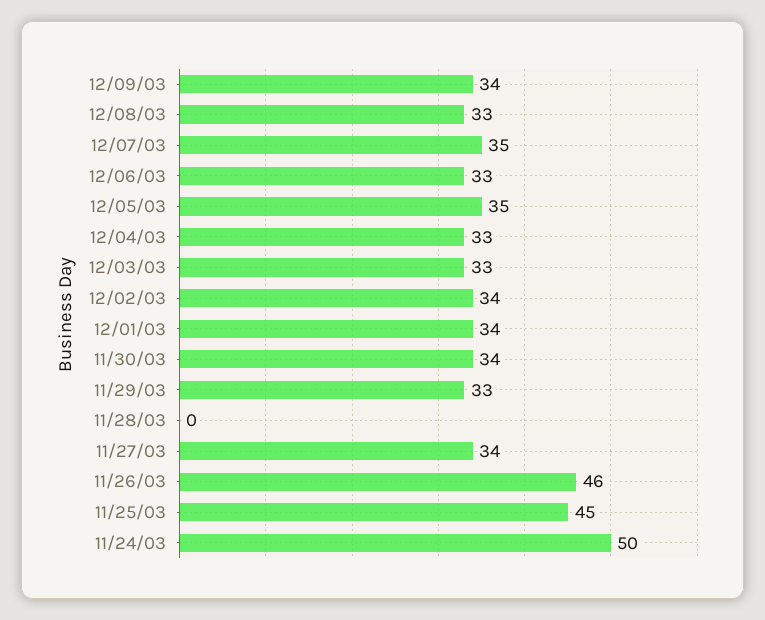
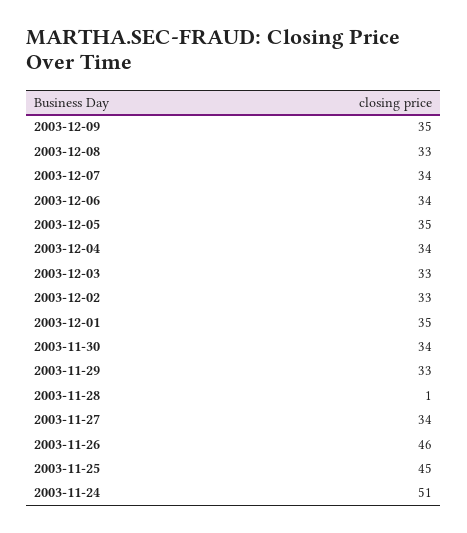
12/09/03: 34 -> 35
12/07/03: 35 -> 34
12/06/03: 33 -> 34
12/04/03: 33 -> 34
12/02/03: 34 -> 33
12/01/03: 34 -> 35
11/28/03: 0 -> 1
11/24/03: 50 -> 51

